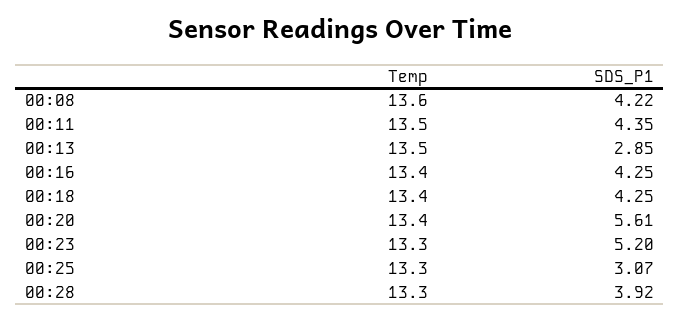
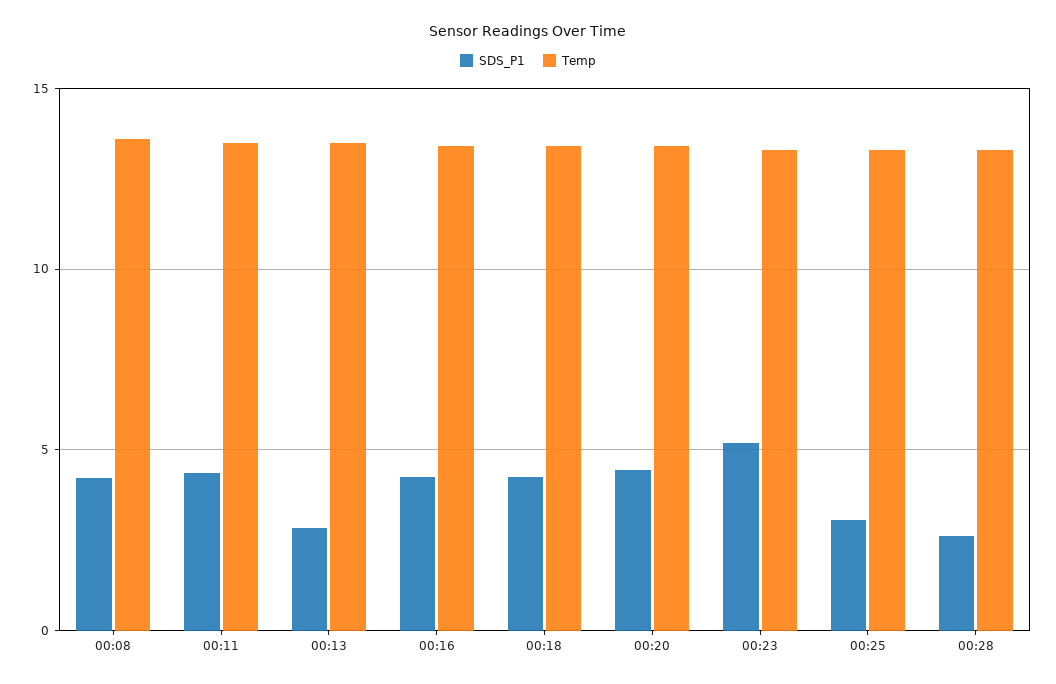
SDS_P1, 00:20: 5.61 -> 4.5
SDS_P1, 00:28: 3.92 -> 2.5

